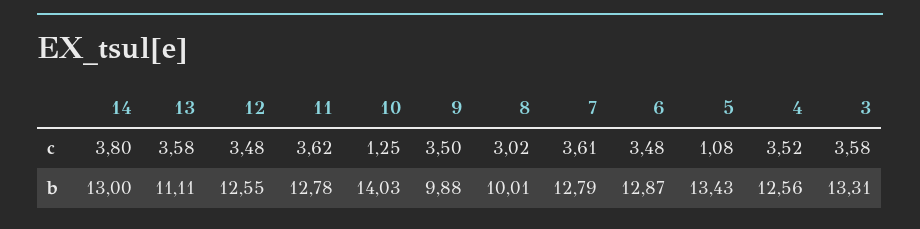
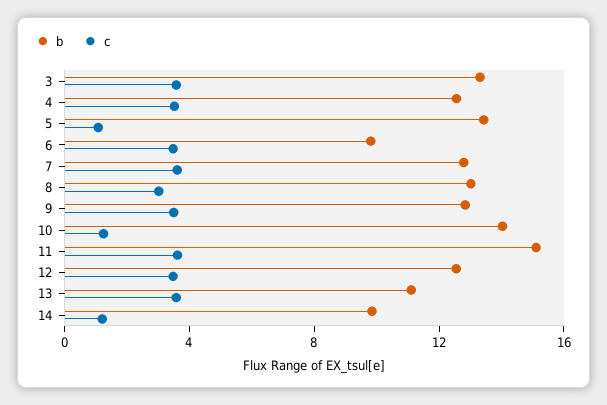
c, 14: 3.8 -> 1
b, 14: 13 -> 10
b, 11: 12.78 -> 15
b, 9: 9.88 -> 13
b, 8: 10.01 -> 13
b, 6: 12.87 -> 10

